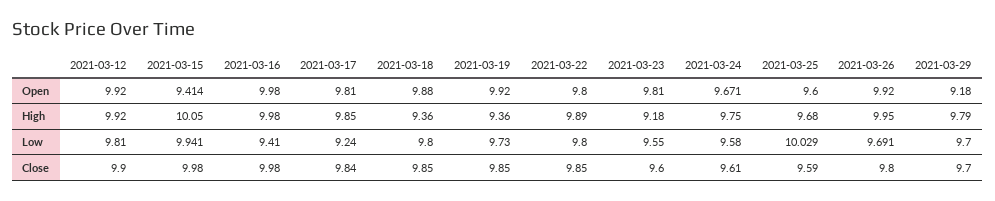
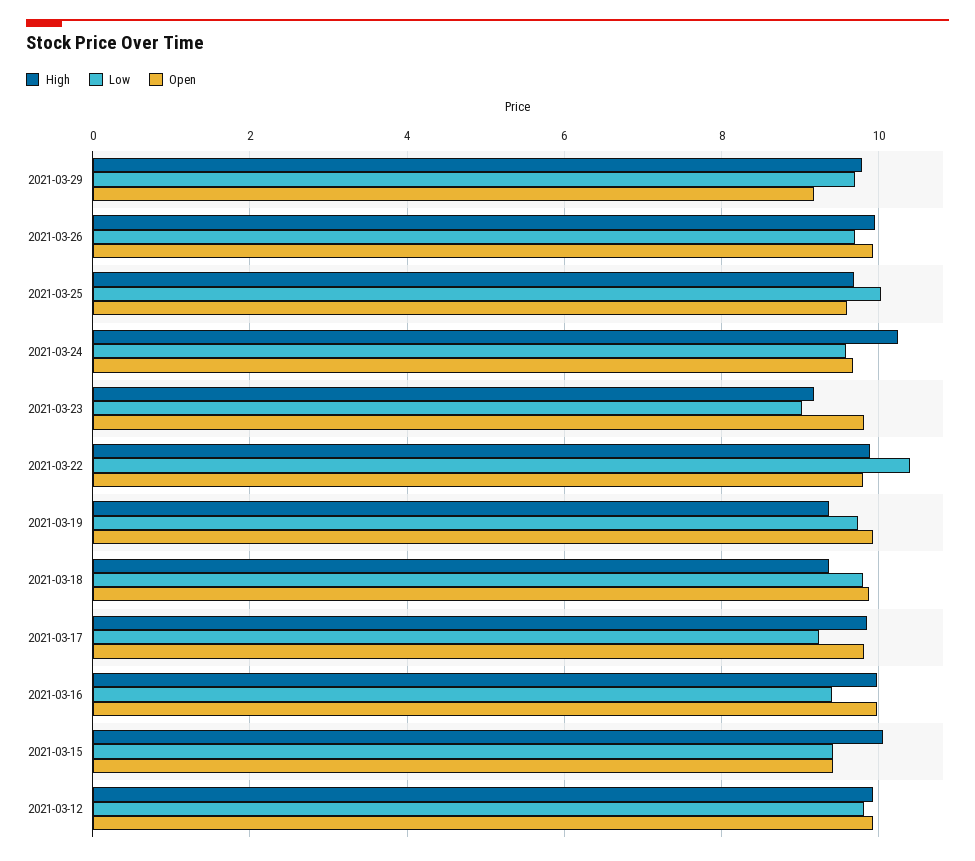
High, 2021-03-24: 9.75 -> 10.2
Low, 2021-03-15: 9.941 -> 9.4
Low, 2021-03-22: 9.8 -> 10.4
Low, 2021-03-23: 9.55 -> 9
Close, 2021-03-12: 9.9 -> none
Close, 2021-03-15: 9.98 -> none
Close, 2021-03-16: 9.98 -> none
Close, 2021-03-17: 9.84 -> none
Close, 2021-03-18: 9.85 -> none
Close, 2021-03-19: 9.85 -> none
Close, 2021-03-22: 9.85 -> none
Close, 2021-03-23: 9.6 -> none
Close, 2021-03-24: 9.61 -> none
Close, 2021-03-25: 9.59 -> none
Close, 2021-03-26: 9.8 -> none
Close, 2021-03-29: 9.7 -> none

